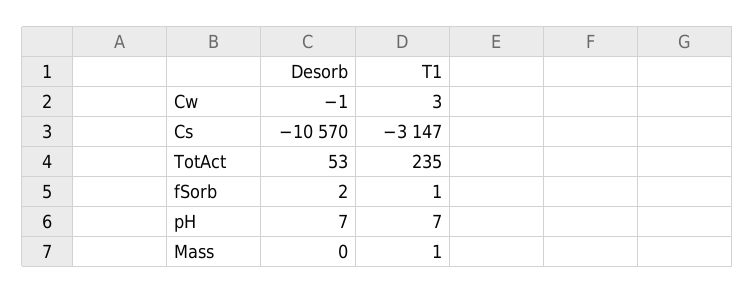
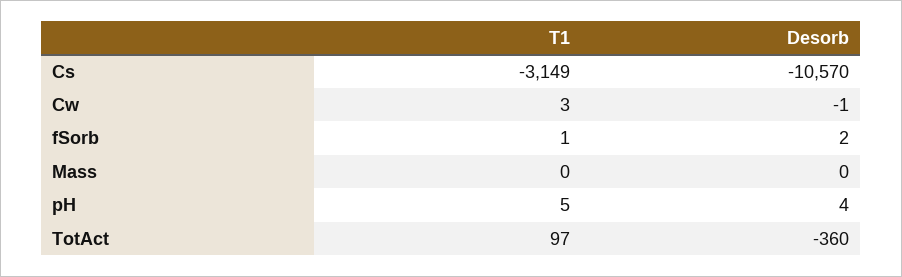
T1, Cs: -3147 -> -3149
Desorb, TotAct: 53 -> -360
T1, TotAct: 235 -> 97
Desorb, pH: 7 -> 4
T1, pH: 7 -> 5
T1, Mass: 1 -> 0

